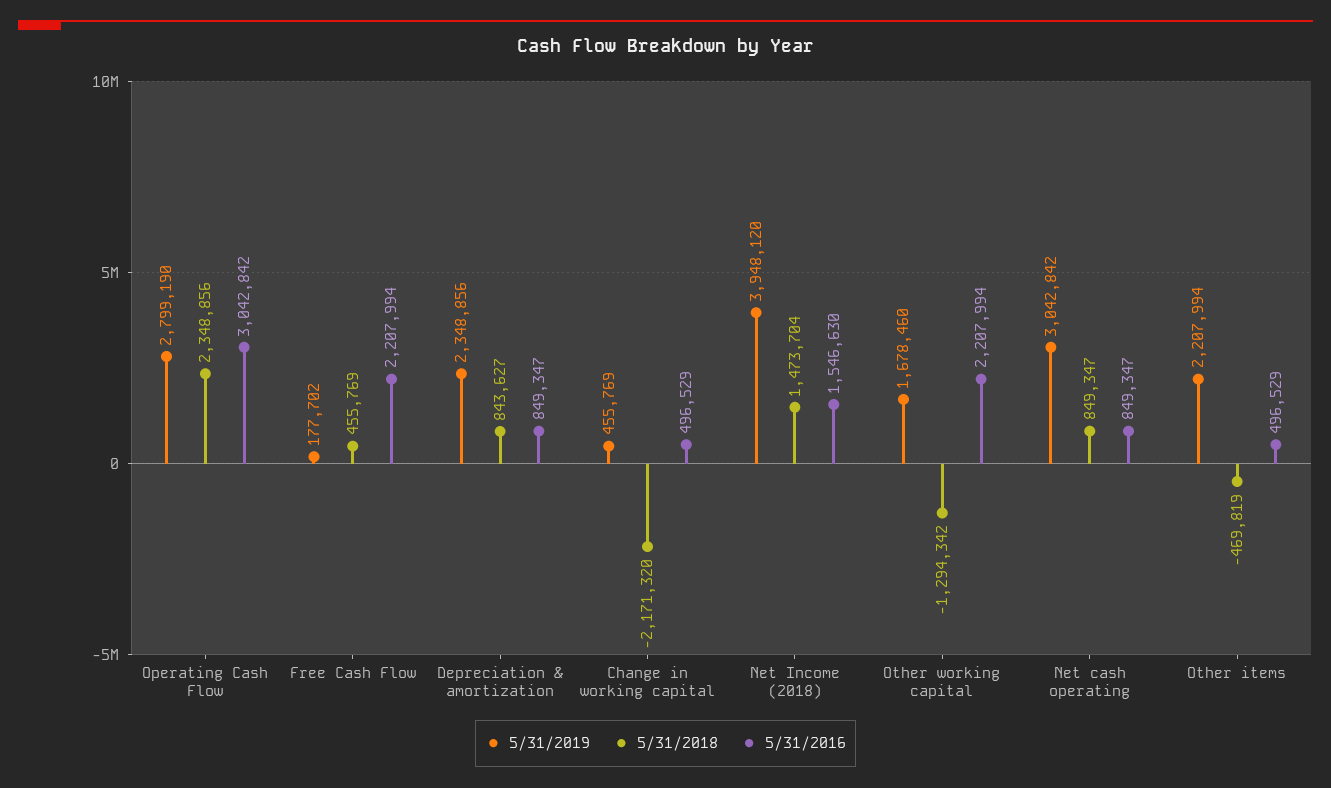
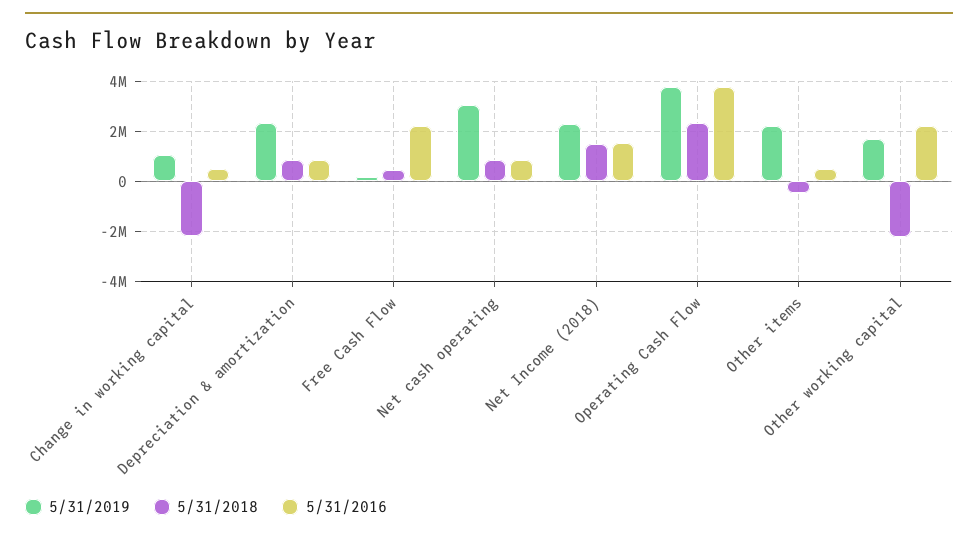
5/31/2019, Operating Cash Flow: 2799190 -> 3750000
5/31/2016, Operating Cash Flow: 3042842 -> 3750000
5/31/2019, Change in working capital: 455769 -> 1000000
5/31/2019, Net Income (2018): 3948120 -> 2250000
5/31/2018, Other working capital: -1294342 -> -2250000

